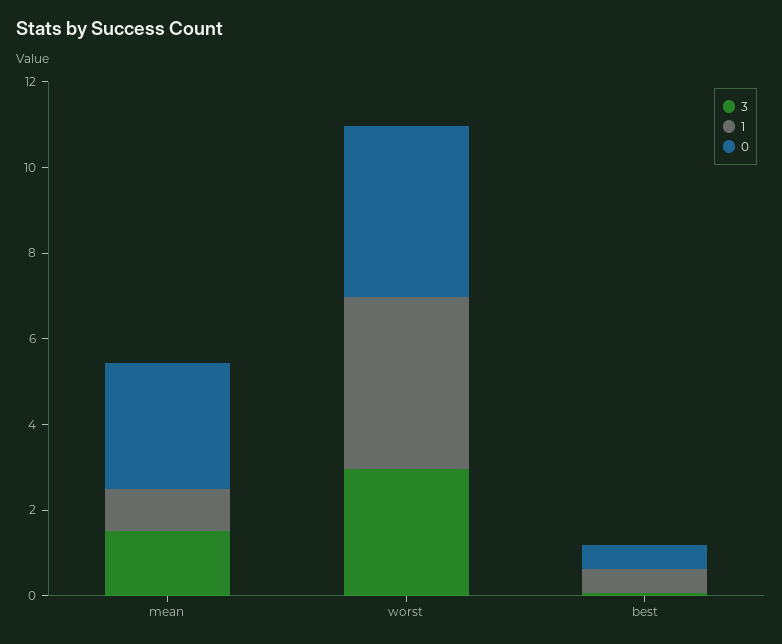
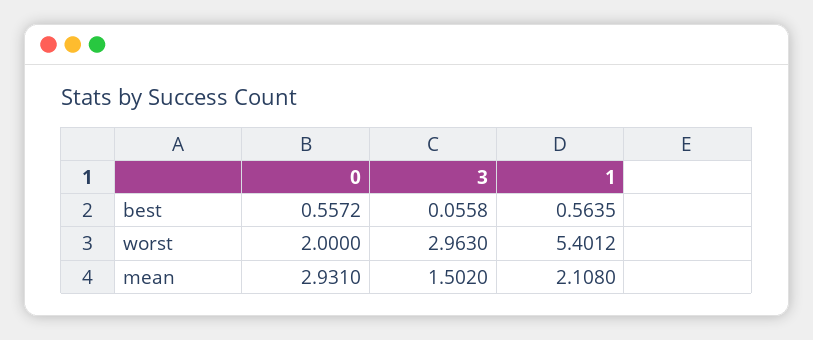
1, mean: 1 -> 2.108
1, worst: 4 -> 5.4012
0, worst: 4 -> 2

